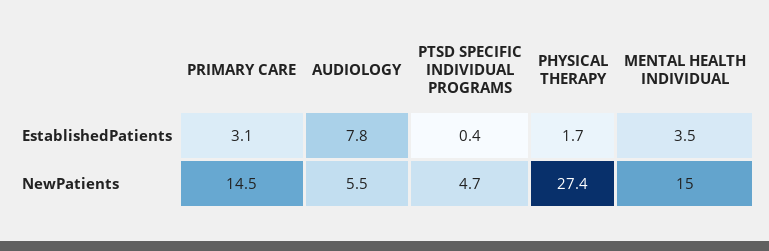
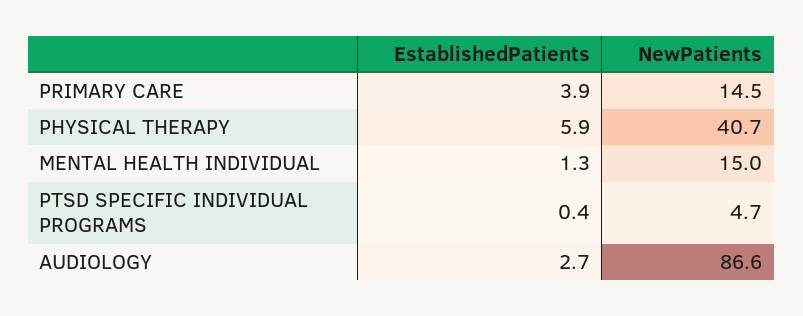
PRIMARY CARE, EstablishedPatients: 3.1 -> 3.9
AUDIOLOGY, EstablishedPatients: 7.8 -> 2.7
PHYSICAL THERAPY, EstablishedPatients: 1.7 -> 5.9
MENTAL HEALTH INDIVIDUAL, EstablishedPatients: 3.5 -> 1.3
AUDIOLOGY, NewPatients: 5.5 -> 86.6
PHYSICAL THERAPY, NewPatients: 27.4 -> 40.7

